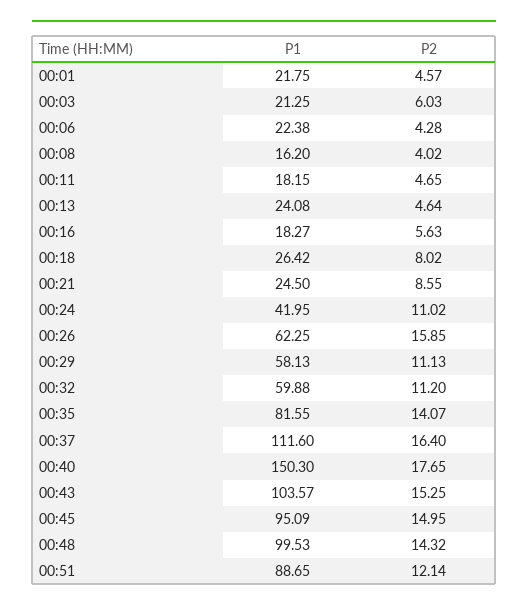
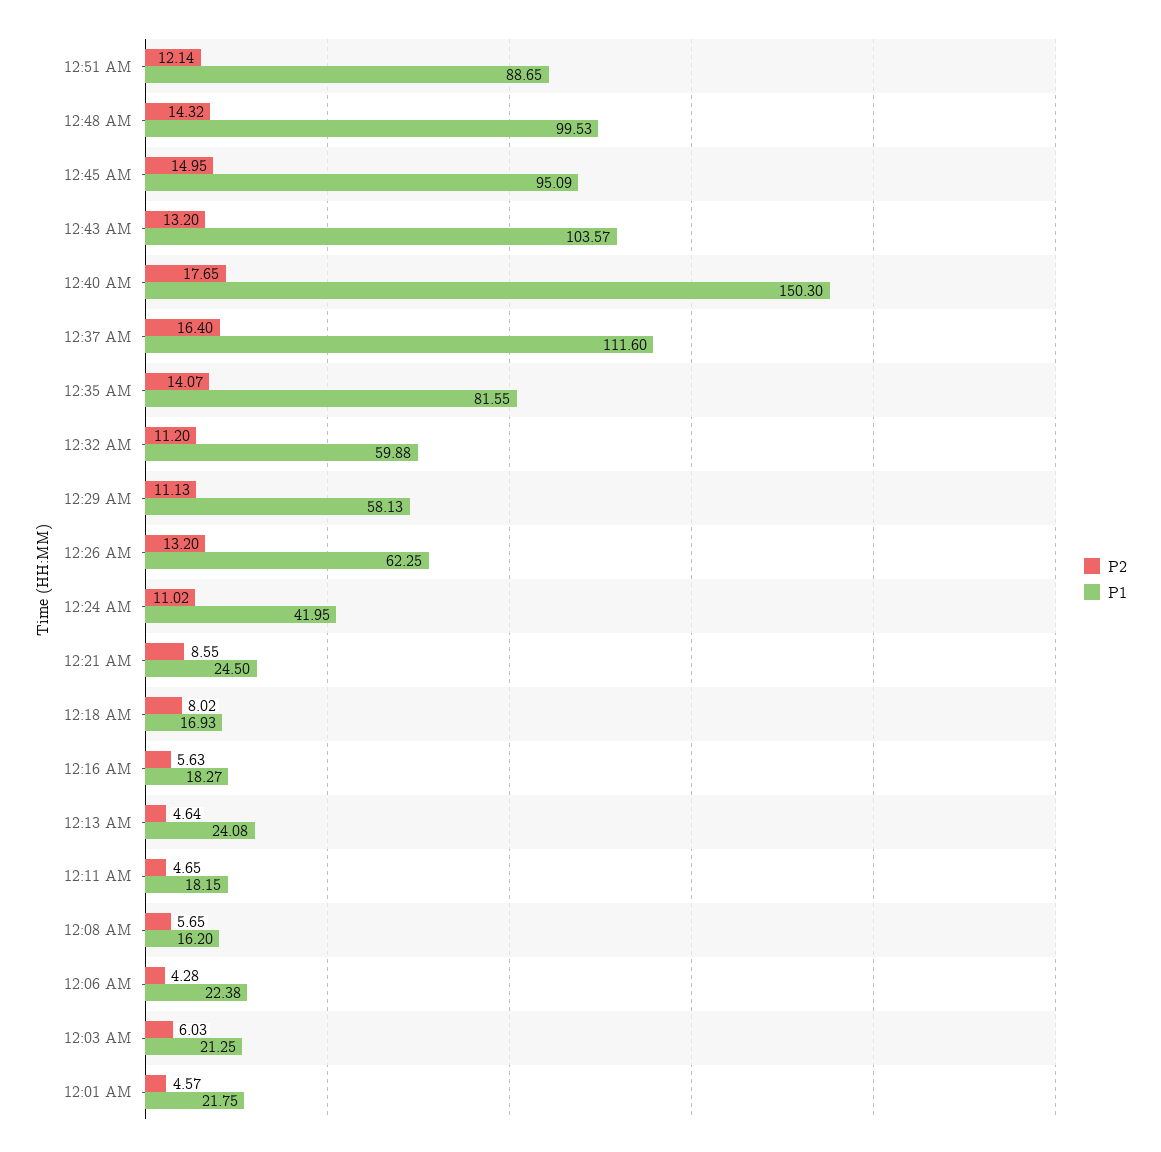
P2, 00:08: 4.02 -> 5.65
P1, 00:18: 26.42 -> 16.93
P2, 00:26: 15.85 -> 13.2
P2, 00:43: 15.25 -> 13.2

